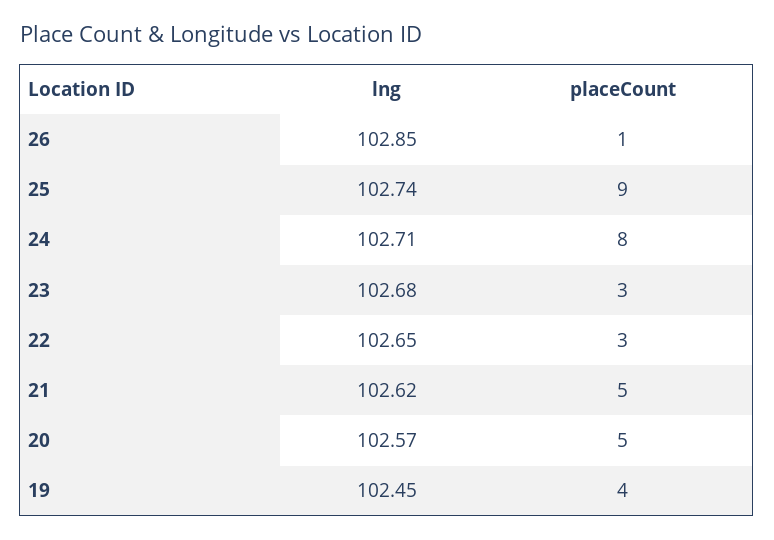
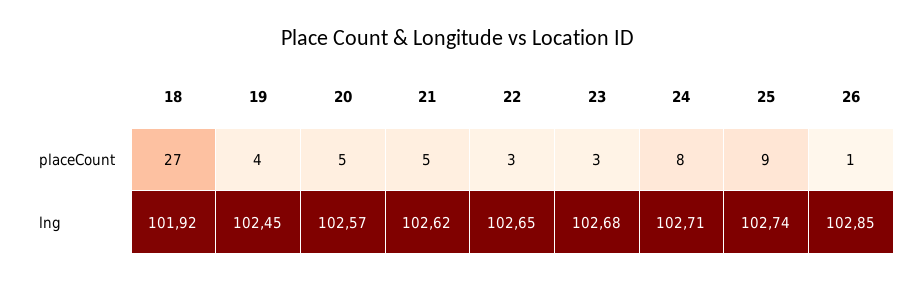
placeCount, 18: none -> 27
lng, 18: none -> 101.92

